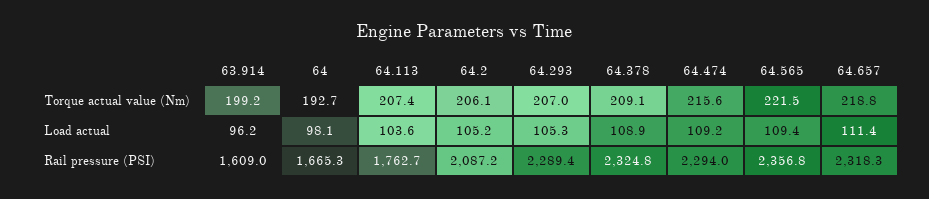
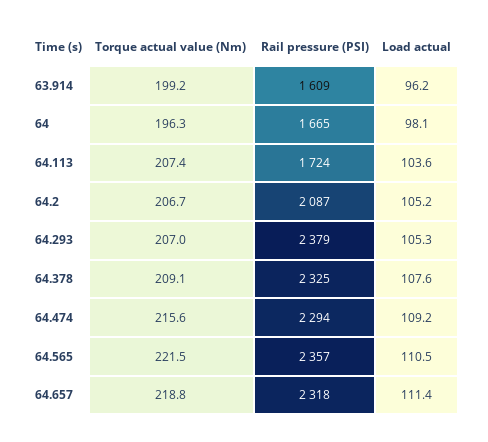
64, Torque actual value (Nm): 192.7 -> 196.3
64.2, Torque actual value (Nm): 206.1 -> 206.7
64.378, Load actual: 108.9 -> 107.6
64.565, Load actual: 109.4 -> 110.5
64.113, Rail pressure (PSI): 1762.7 -> 1724
64.293, Rail pressure (PSI): 2289.4 -> 2379

